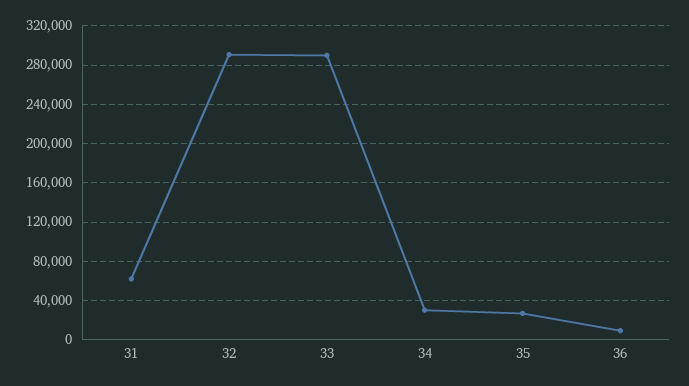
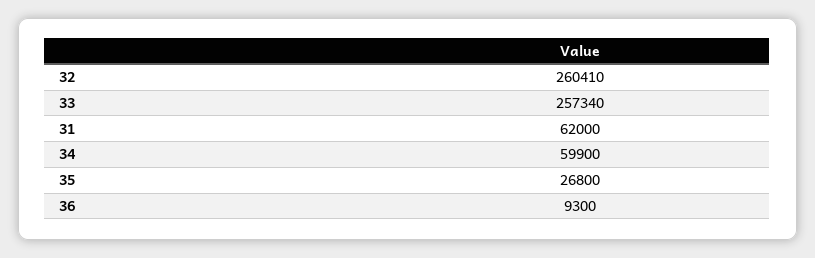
32: 290000 -> 260410
33: 290000 -> 257340
34: 30000 -> 59900

